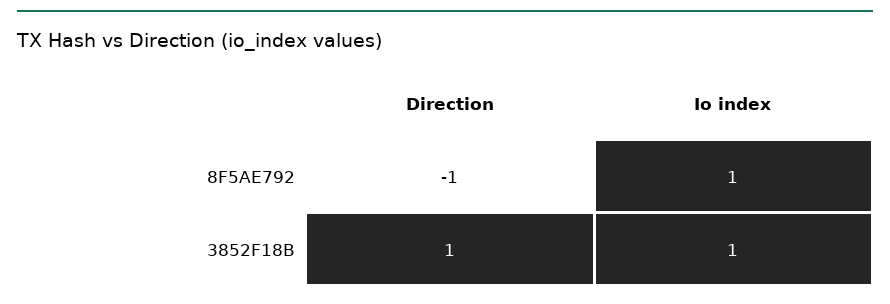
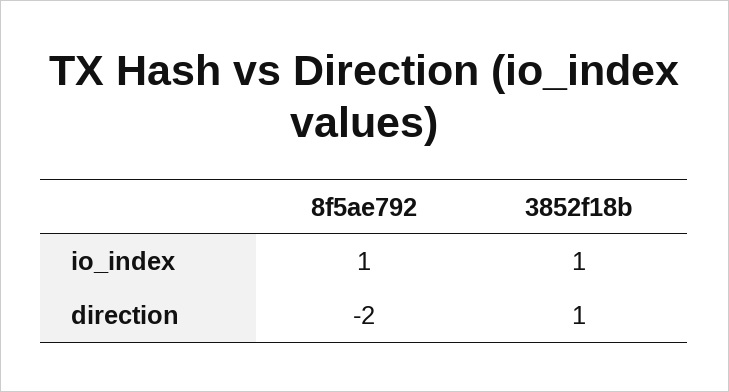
Direction, 8F5AE792: -1 -> -2

